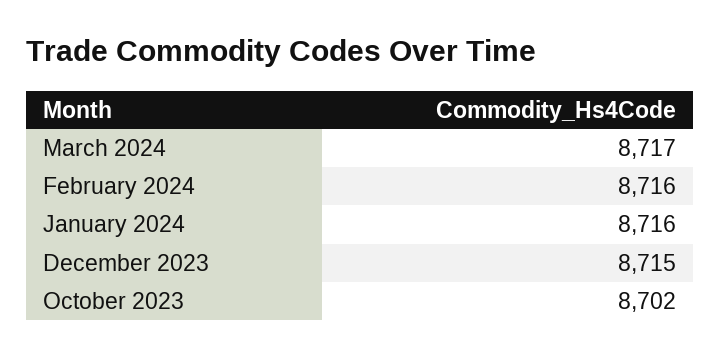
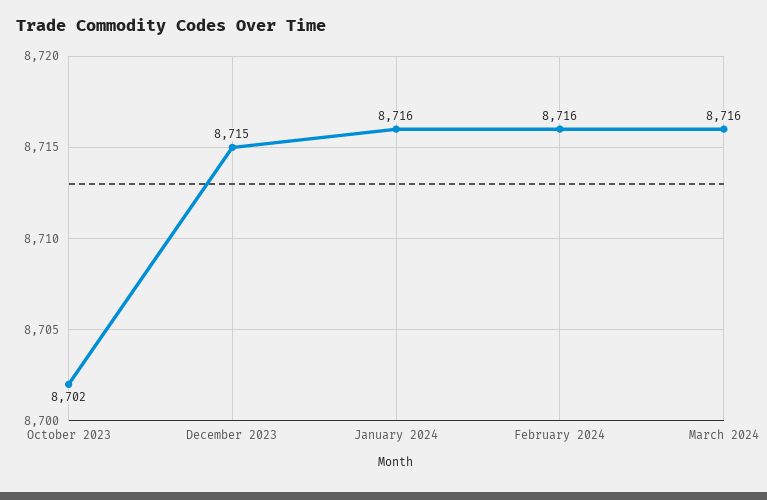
March 2024: 8717 -> 8716

